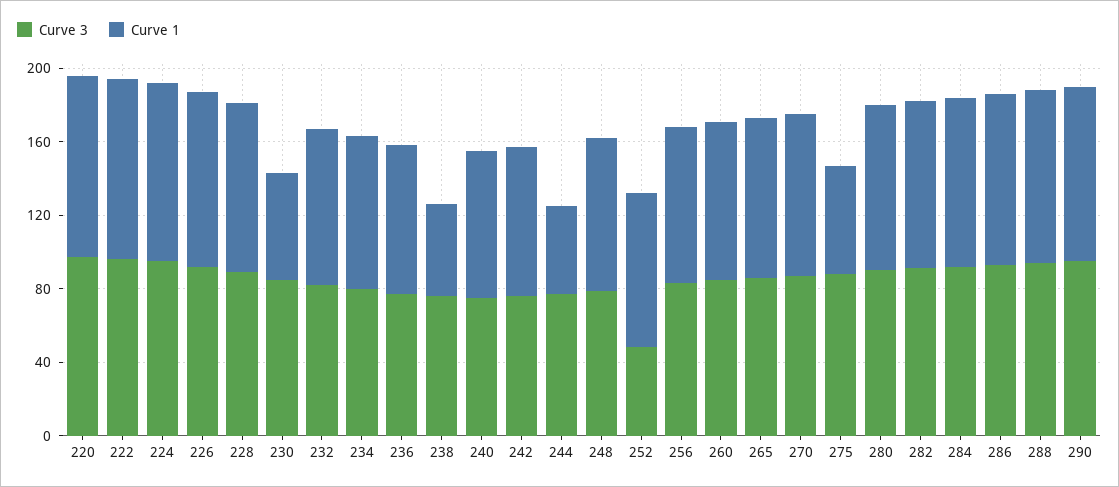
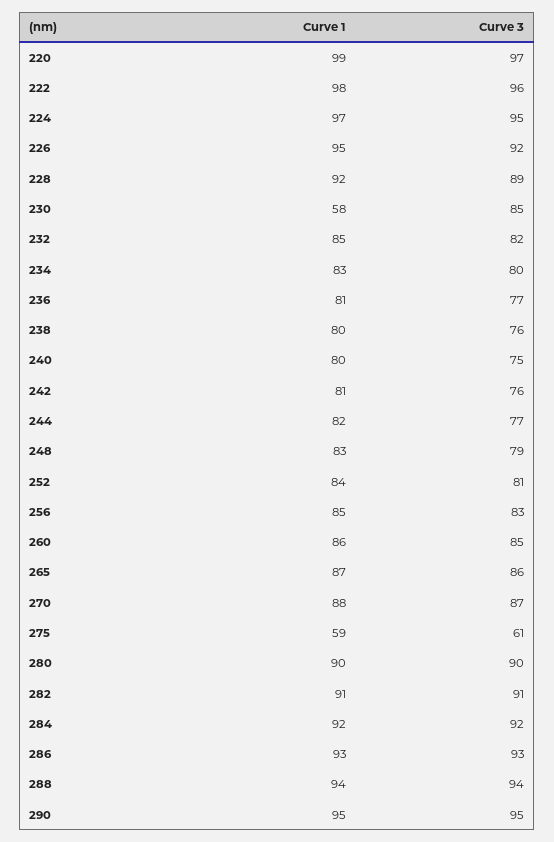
Curve 1, 238: 50 -> 80
Curve 1, 244: 50 -> 82
Curve 3, 252: 50 -> 81
Curve 3, 275: 90 -> 61

